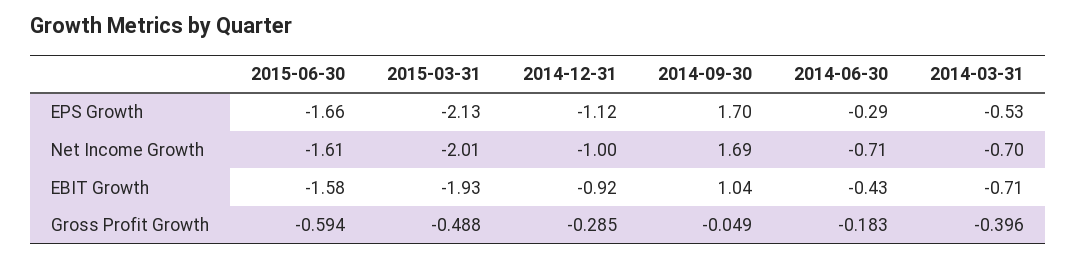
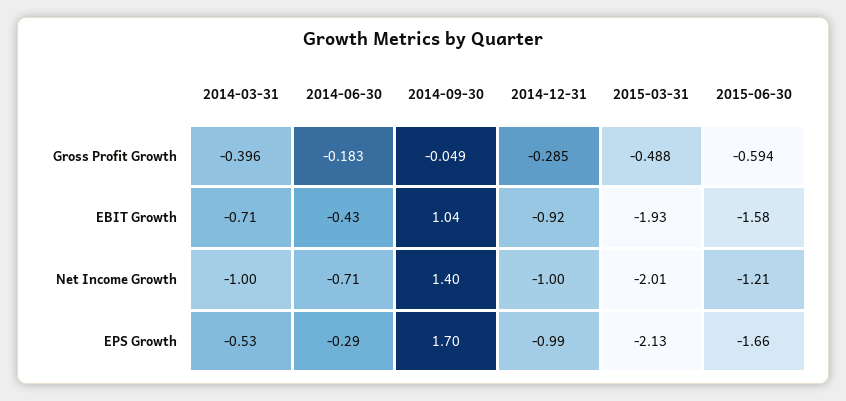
2014-12-31, EPS Growth: -1.12 -> -0.99
2015-06-30, Net Income Growth: -1.61 -> -1.21
2014-09-30, Net Income Growth: 1.69 -> 1.4
2014-03-31, Net Income Growth: -0.7 -> -1

